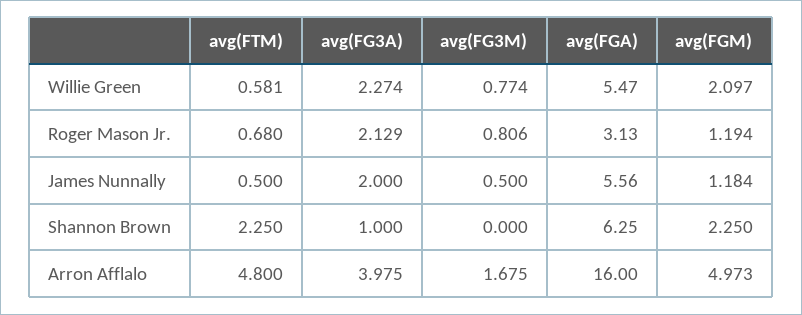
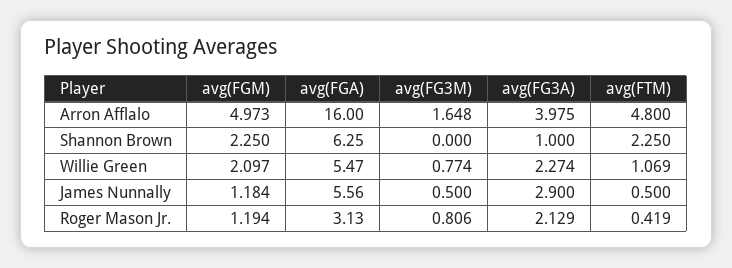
avg(FTM), Willie Green: 0.581 -> 1.069
avg(FTM), Roger Mason Jr.: 0.68 -> 0.419
avg(FG3A), James Nunnally: 2 -> 2.9
avg(FG3M), Arron Afflalo: 1.675 -> 1.648

